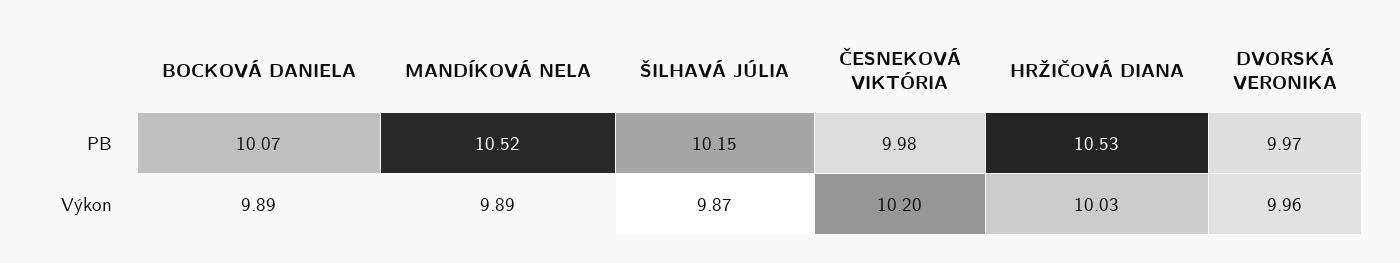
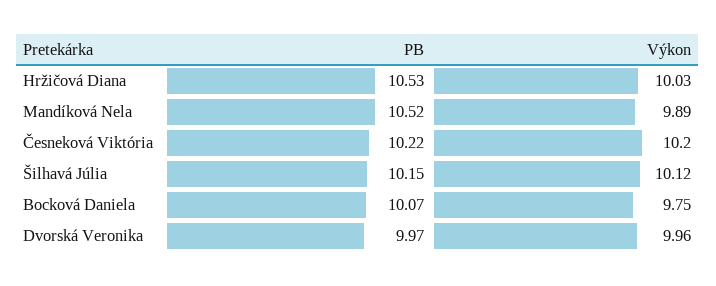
ČESNEKOVÁ VIKTÓRIA, PB: 9.98 -> 10.22
BOCKOVÁ DANIELA, Výkon: 9.89 -> 9.75
ŠILHAVÁ JÚLIA, Výkon: 9.87 -> 10.12

